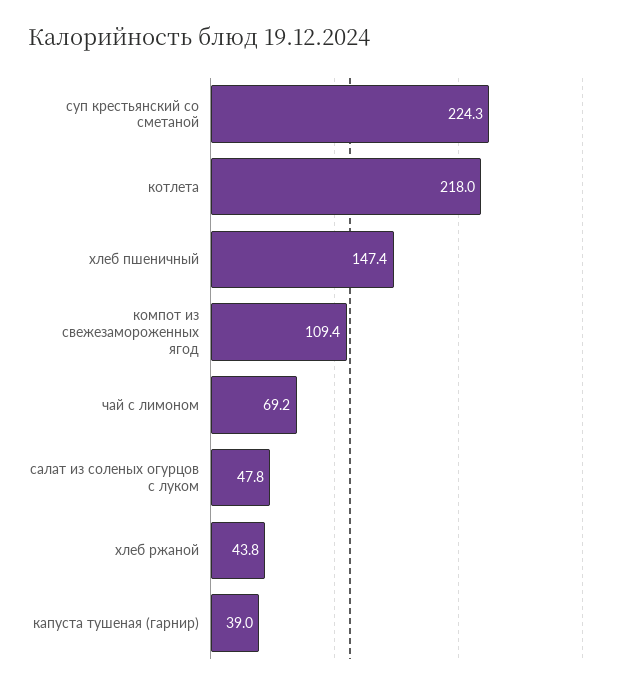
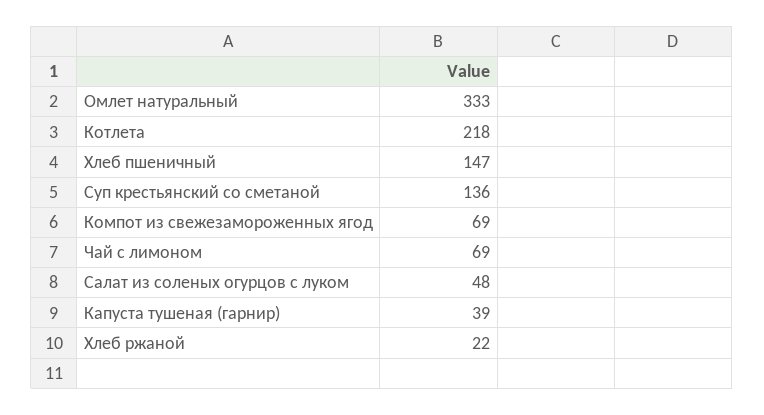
суп крестьянский со сметаной: 224.3 -> 136
компот из свежезамороженных ягод: 109.4 -> 69
хлеб ржаной: 43.8 -> 22
Омлет натуральный: none -> 333

